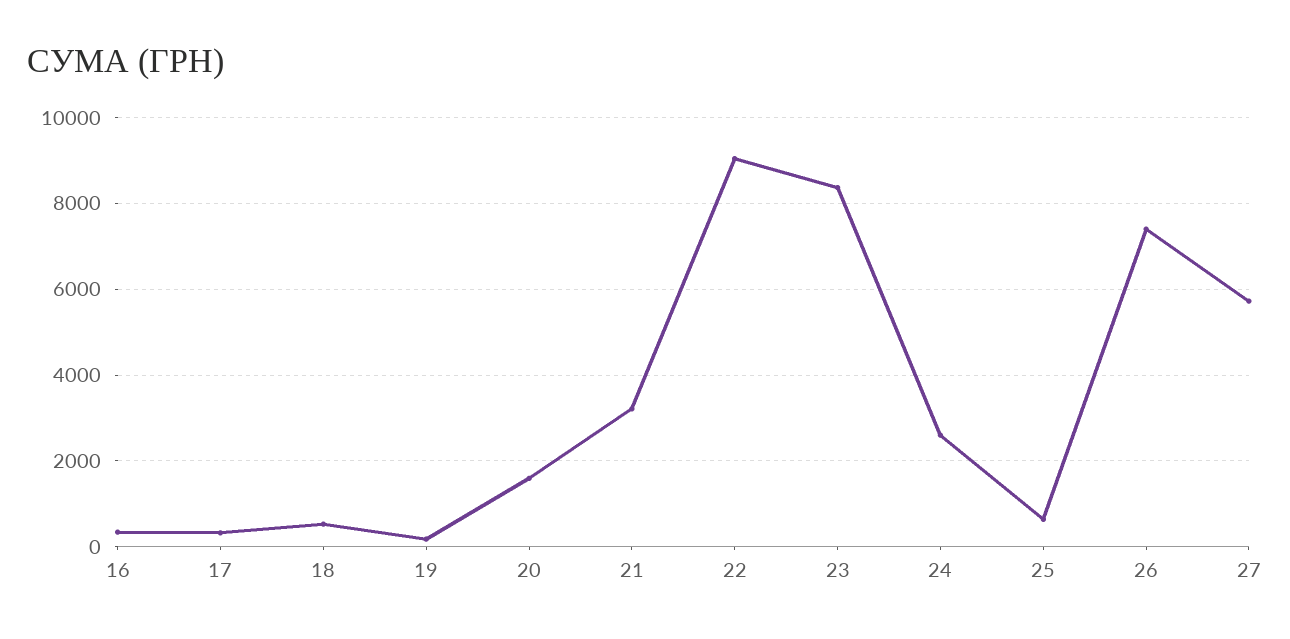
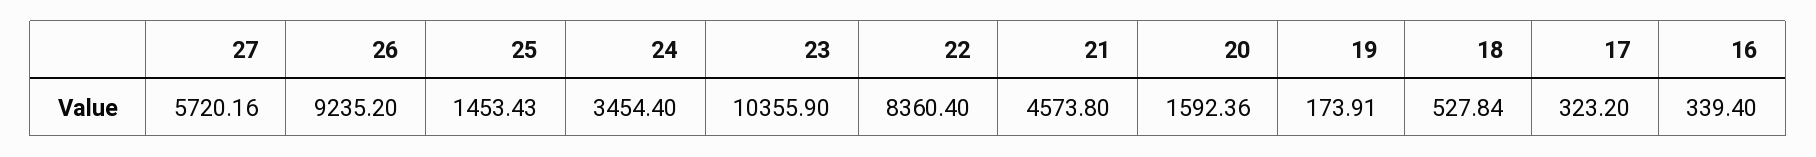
21: 3200 -> 4573.8
22: 9000 -> 8360.4
23: 8400 -> 10355.9
24: 2600 -> 3454.4
25: 600 -> 1453.43
26: 7400 -> 9235.2

